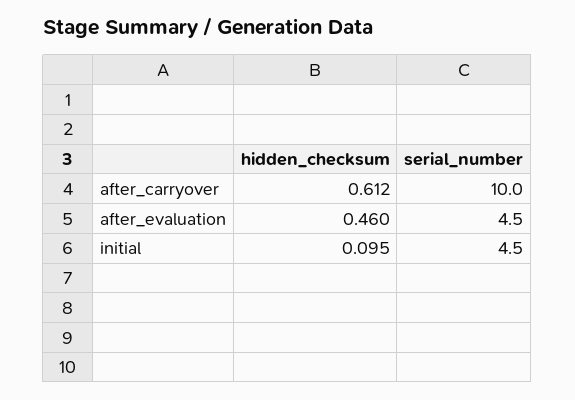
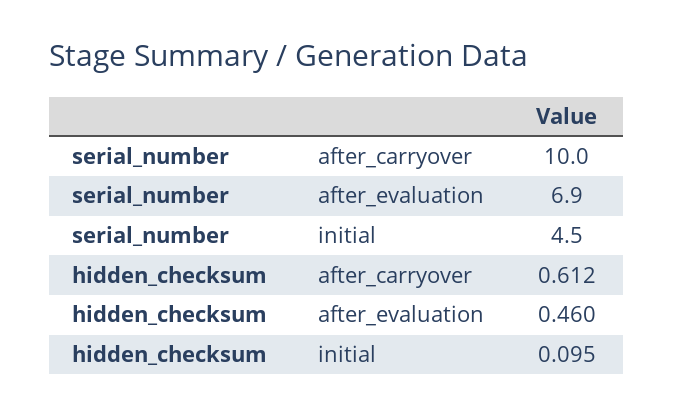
serial_number, after_evaluation: 4.5 -> 6.9

